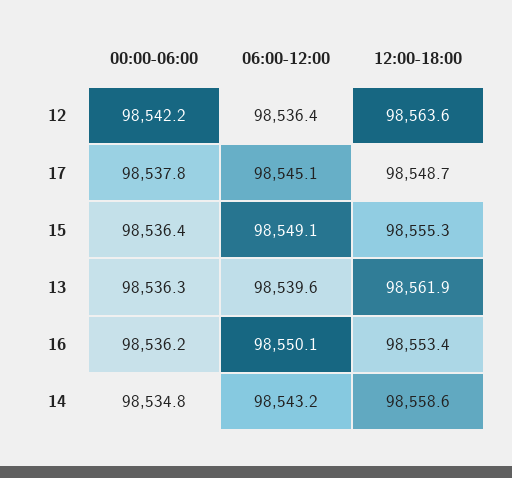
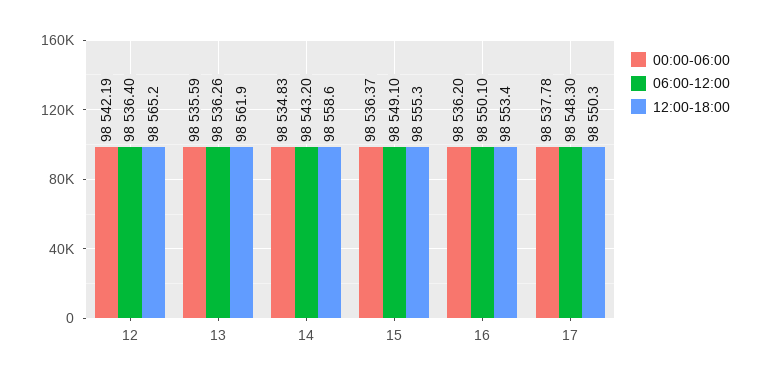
12:00-18:00, 12: 98563.6 -> 98565.2
06:00-12:00, 17: 98545.1 -> 98548.3
12:00-18:00, 17: 98548.7 -> 98550.3
00:00-06:00, 13: 98536.3 -> 98535.59
06:00-12:00, 13: 98539.6 -> 98536.26

